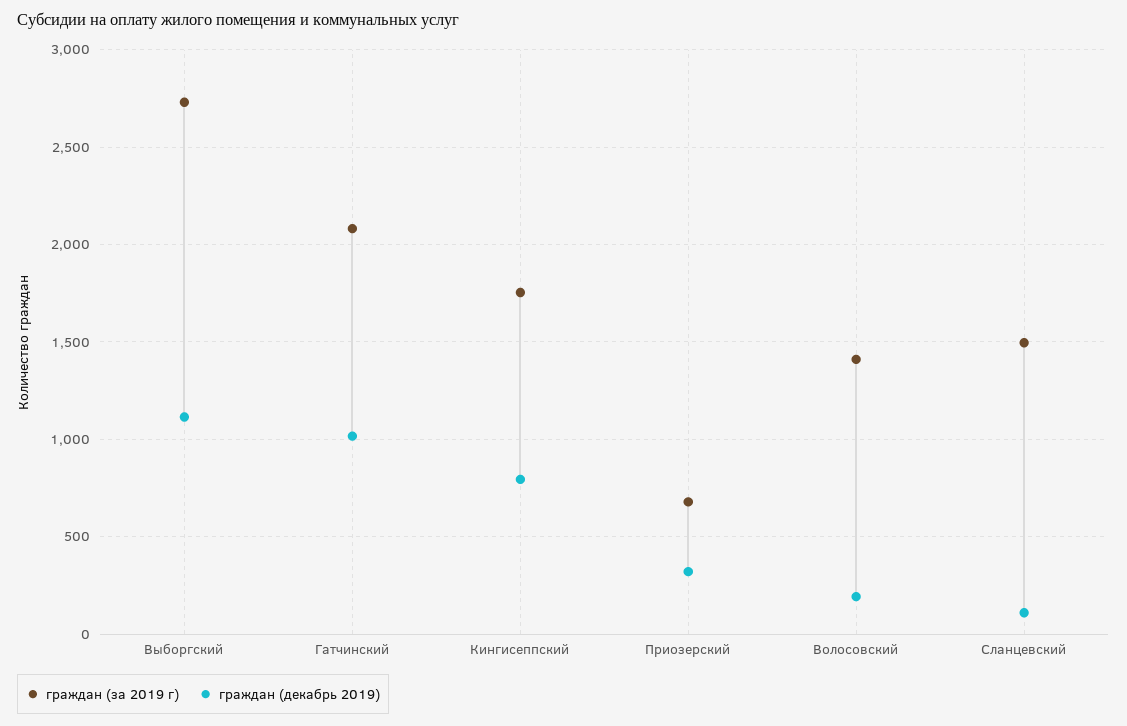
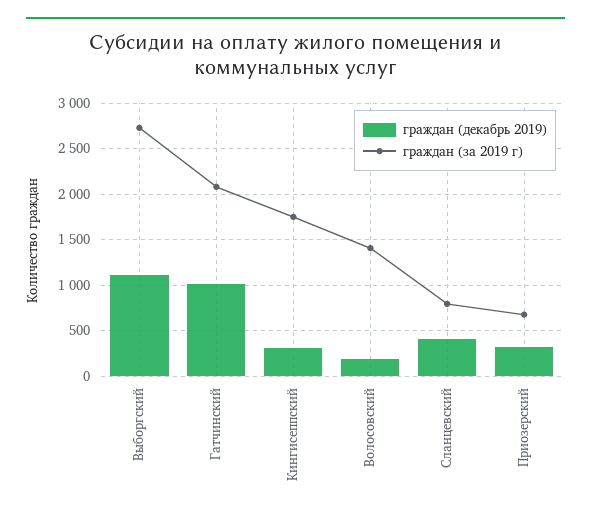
граждан (декабрь 2019), Кингисеппский: 800 -> 300
граждан (за 2019 г), Сланцевский: 1500 -> 800
граждан (декабрь 2019), Сланцевский: 100 -> 400

